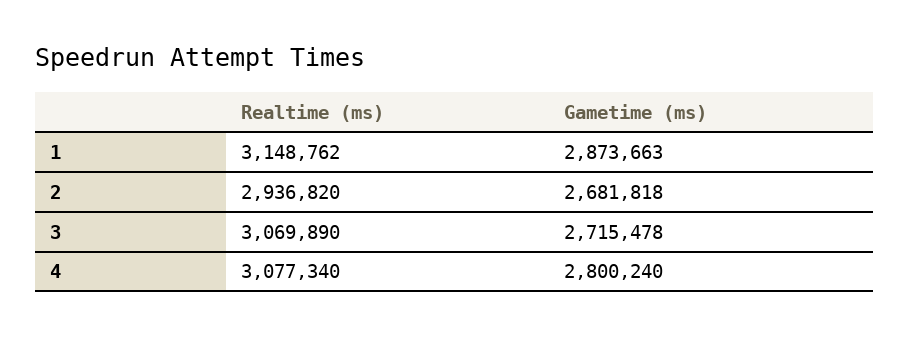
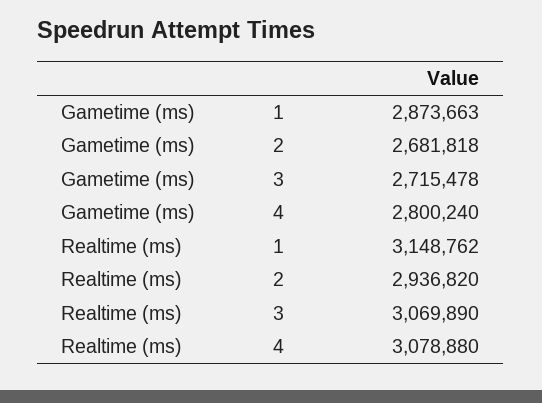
Realtime (ms), 4: 3077340 -> 3078880

